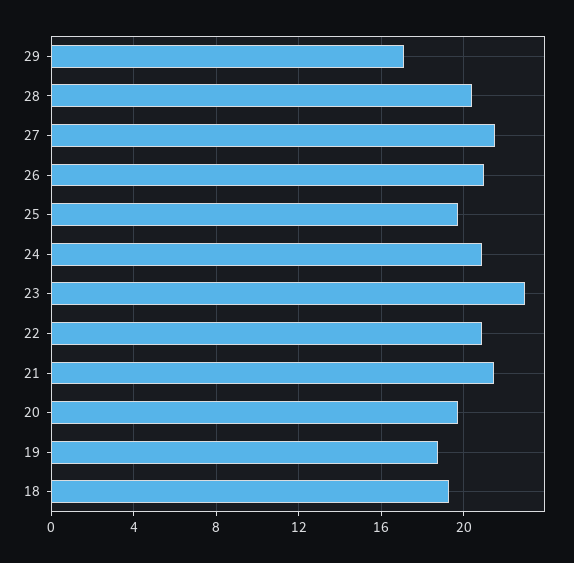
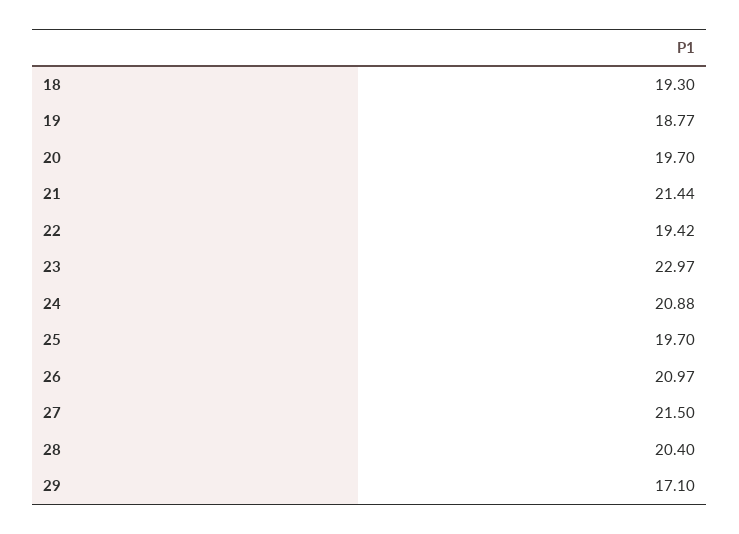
22: 21 -> 19.42

